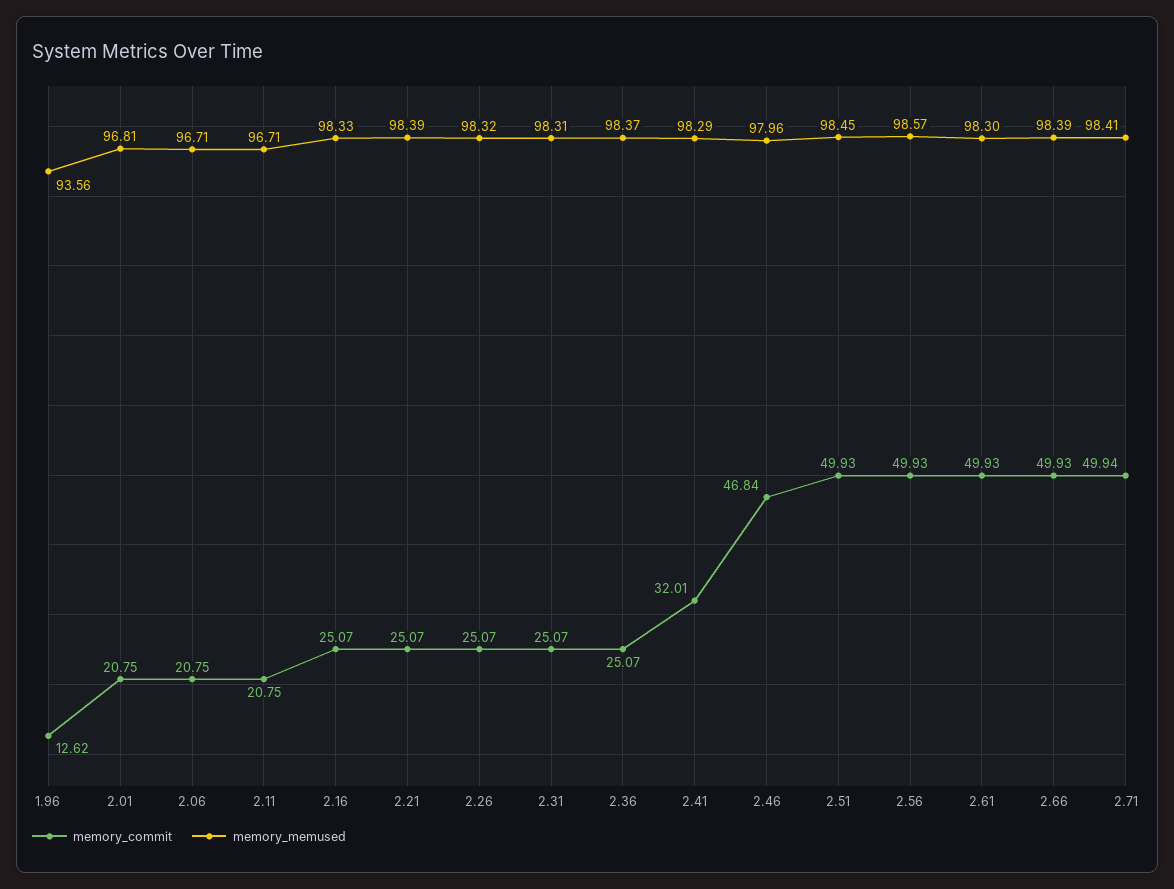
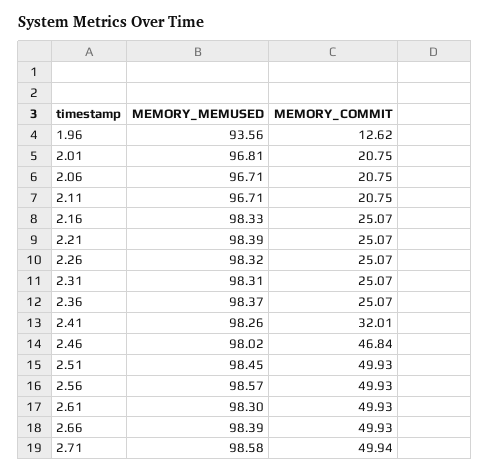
memory_memused, 2.41: 98.29 -> 98.26
memory_memused, 2.46: 97.96 -> 98.02
memory_memused, 2.71: 98.41 -> 98.58

